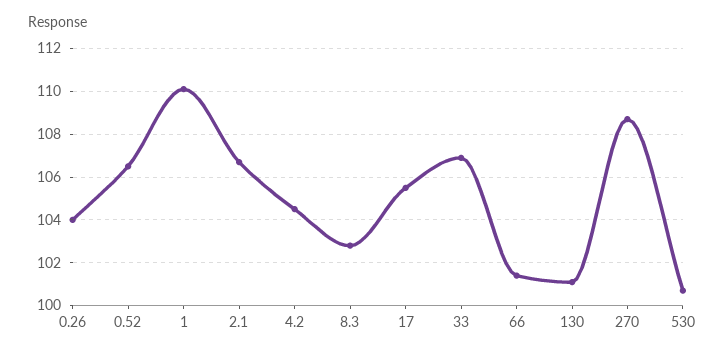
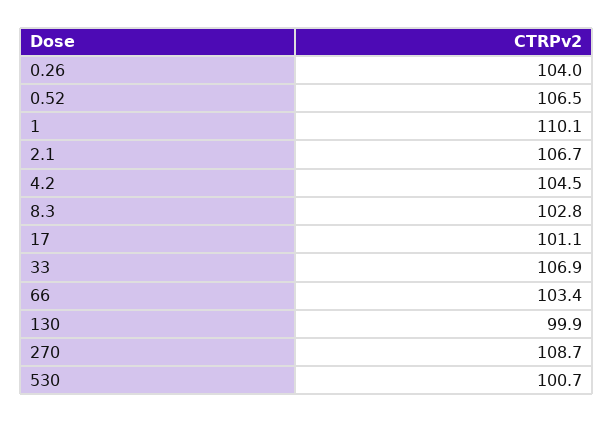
17: 105.5 -> 101.1
66: 101.5 -> 103.4
130: 101 -> 99.9

